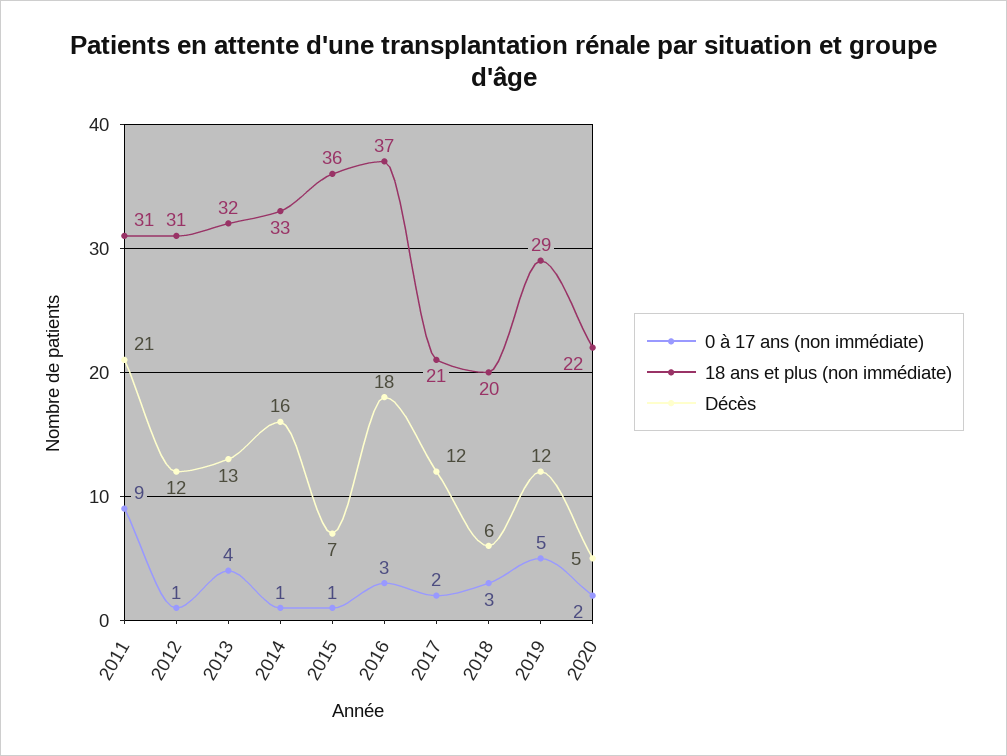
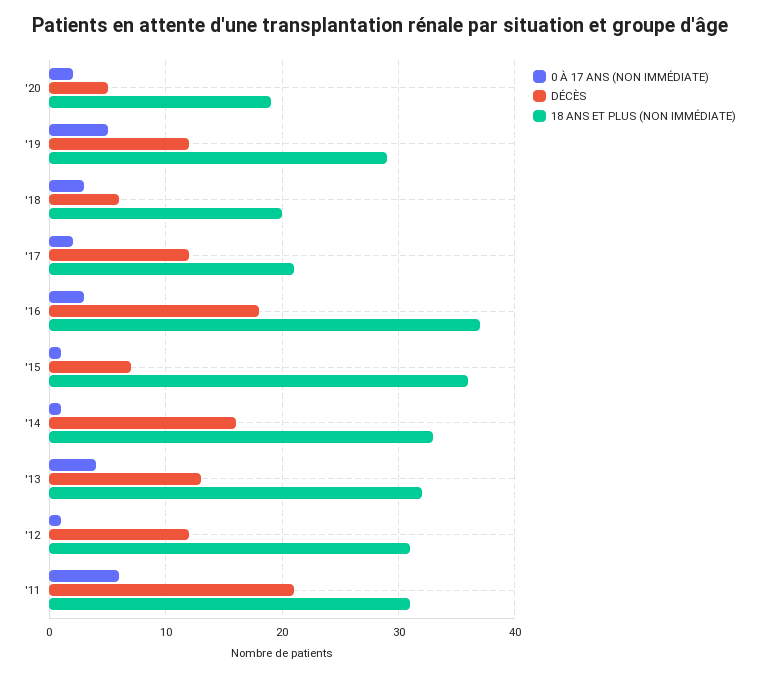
0 à 17 ans (non immédiate), 2011: 9 -> 6
18 ans et plus (non immédiate), 2020: 22 -> 19

